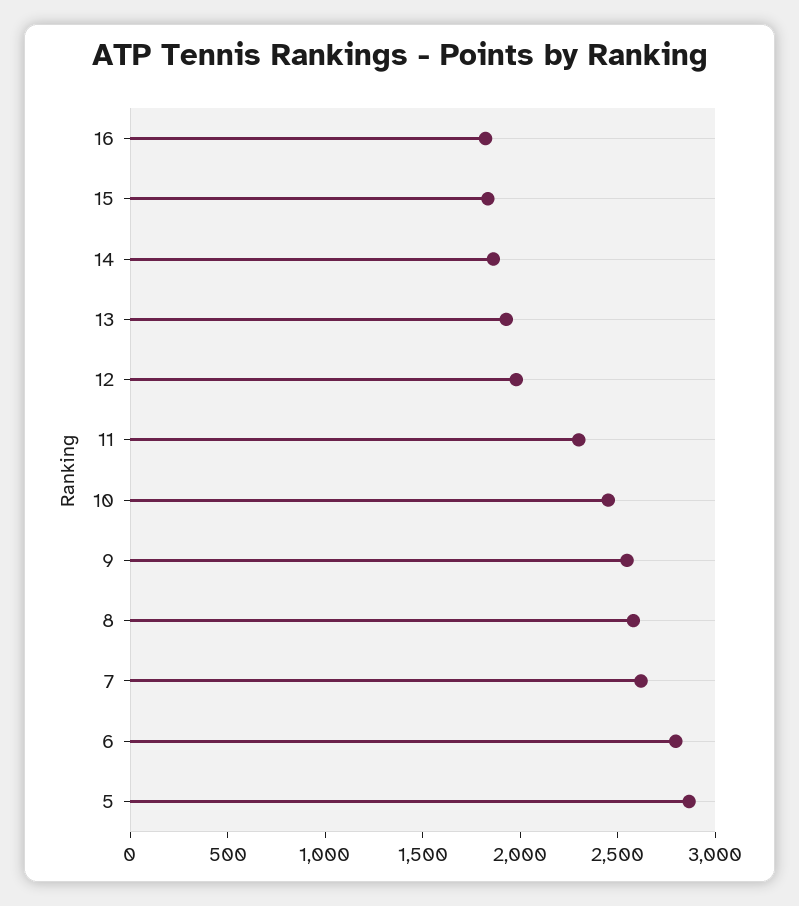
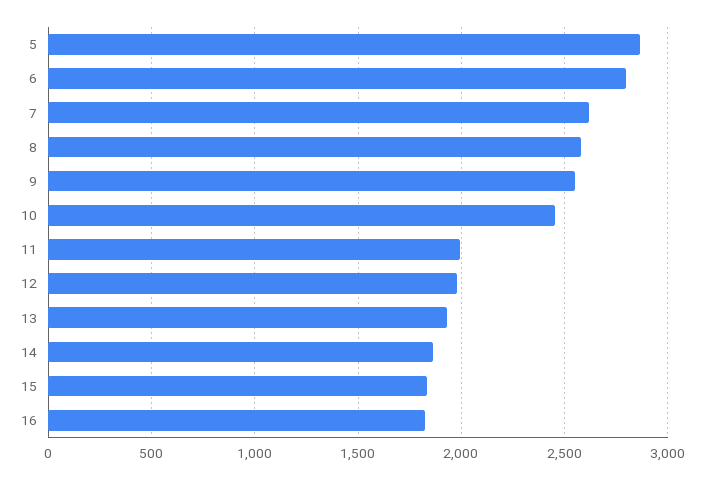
11: 2300 -> 2000

